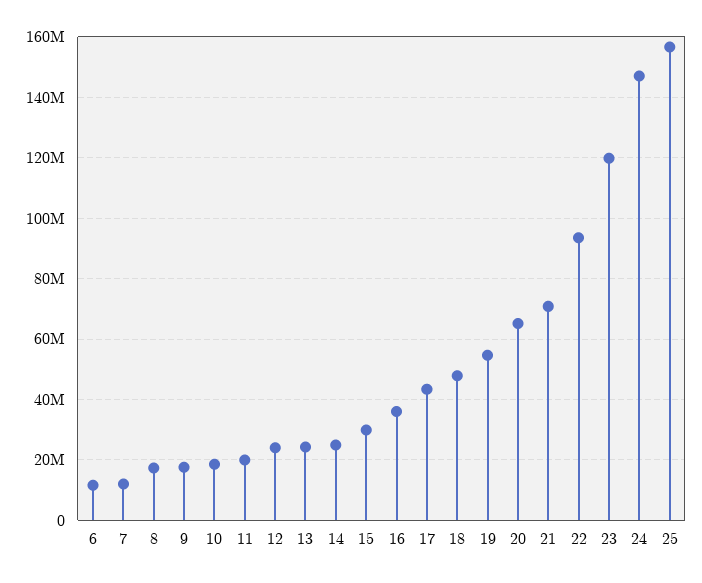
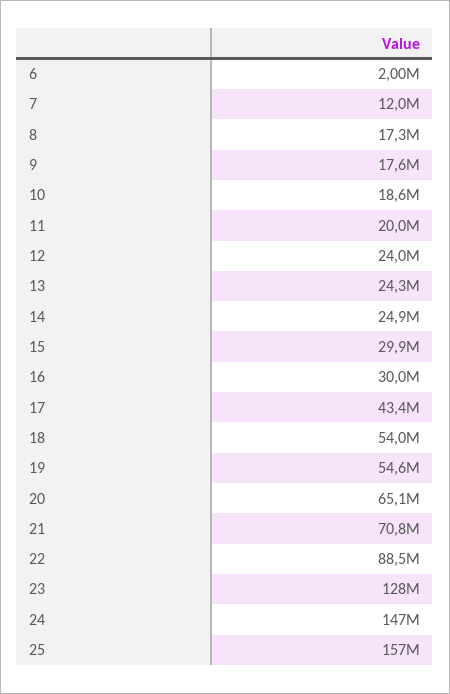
6: 12000000 -> 2000000
16: 36000000 -> 30000000
18: 48000000 -> 54000000
22: 94000000 -> 88500000
23: 120000000 -> 128000000

